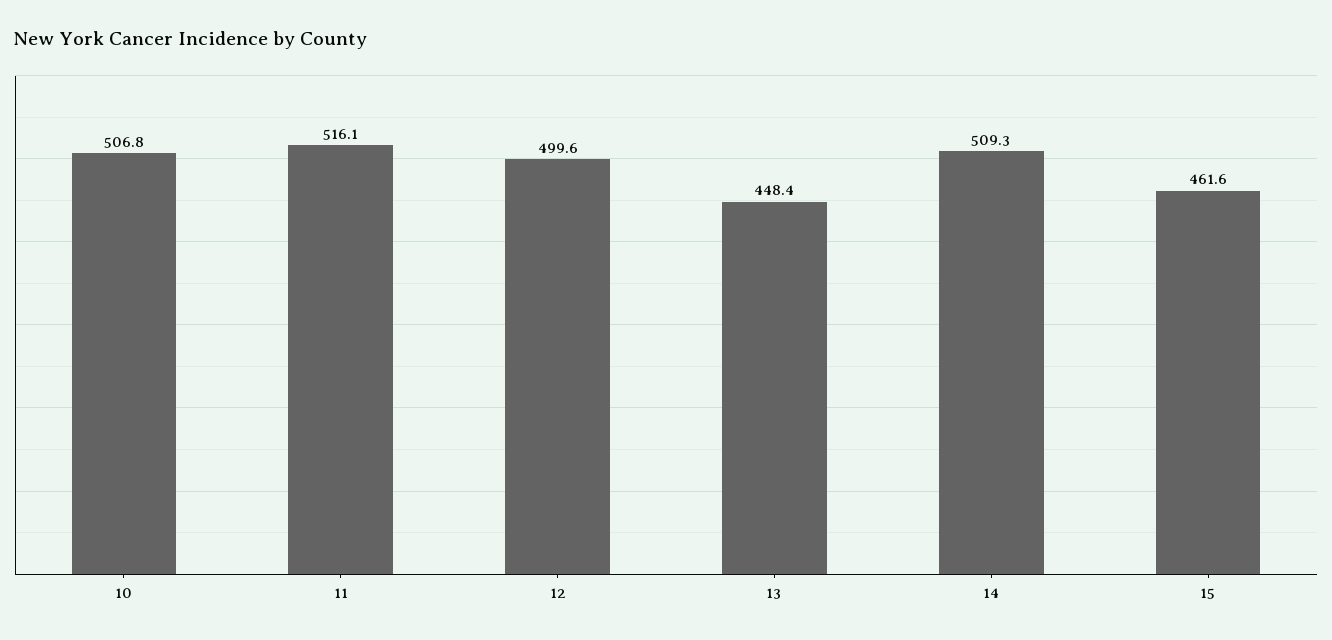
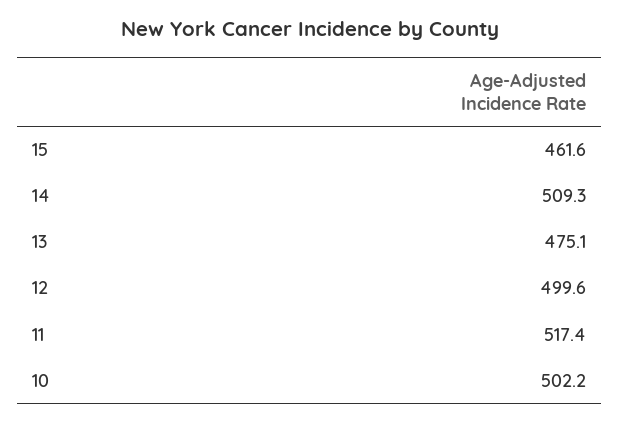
10: 506.8 -> 502.2
11: 516.1 -> 517.4
13: 448.4 -> 475.1

